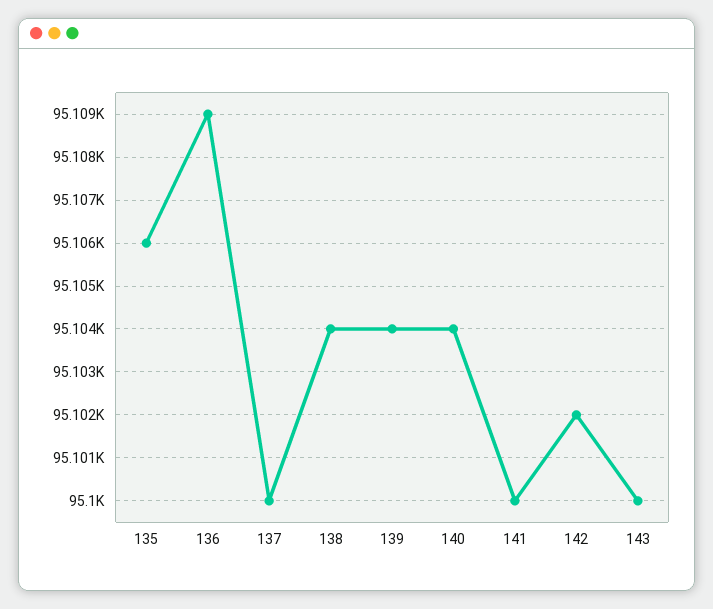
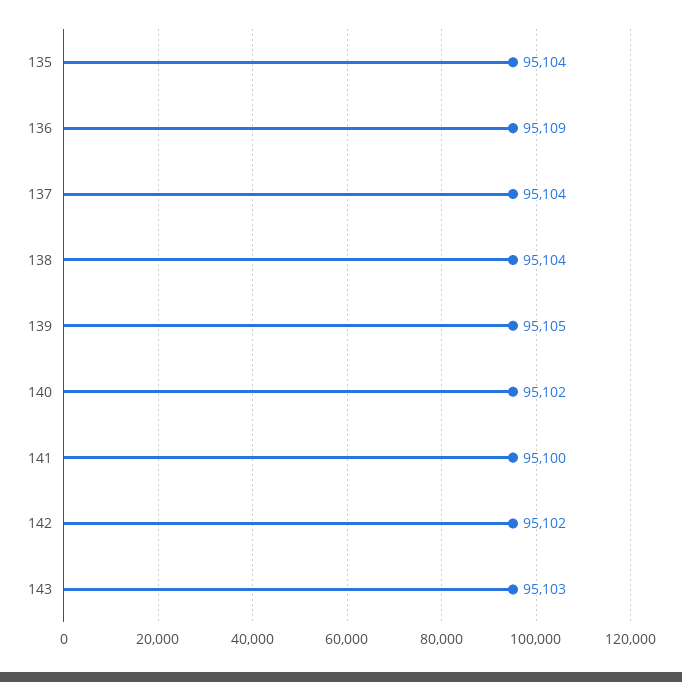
135: 95106 -> 95104
137: 95100 -> 95104
139: 95104 -> 95105
140: 95104 -> 95102
143: 95100 -> 95103

